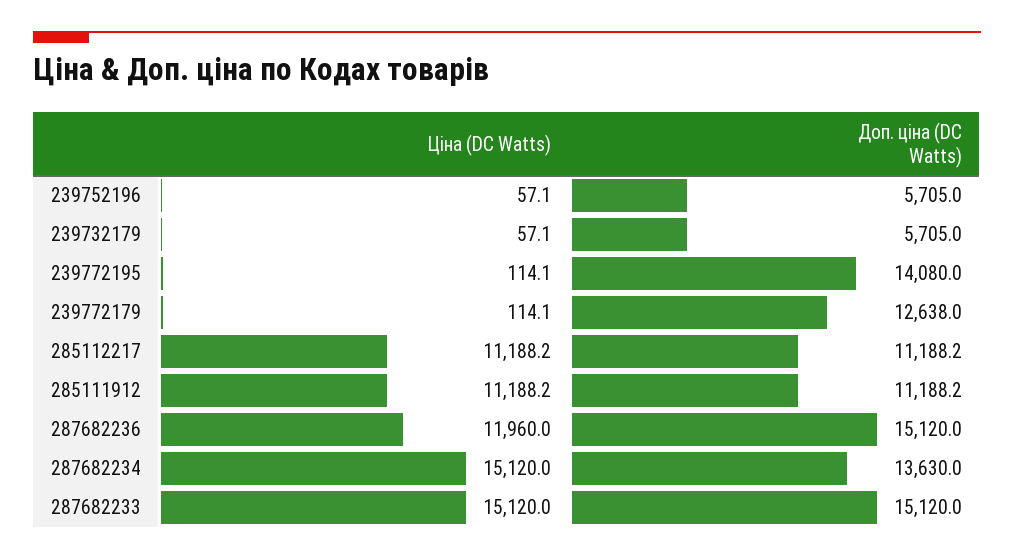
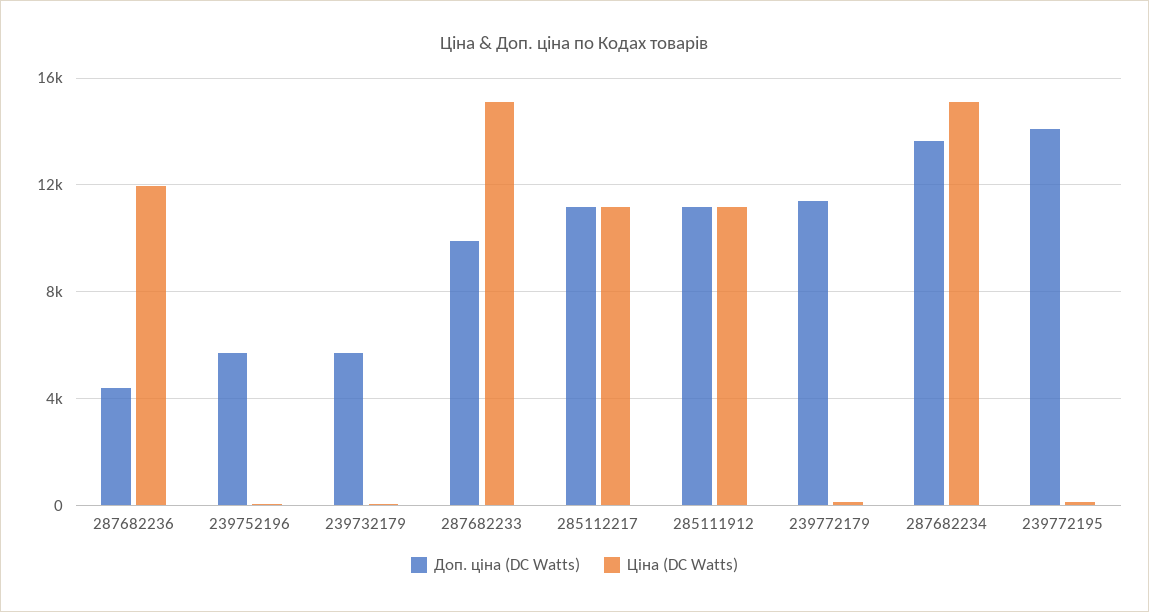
Доп. ціна (DC Watts), 239772179: 12638 -> 11500
Доп. ціна (DC Watts), 287682236: 15120 -> 4500
Доп. ціна (DC Watts), 287682233: 15120 -> 10000

